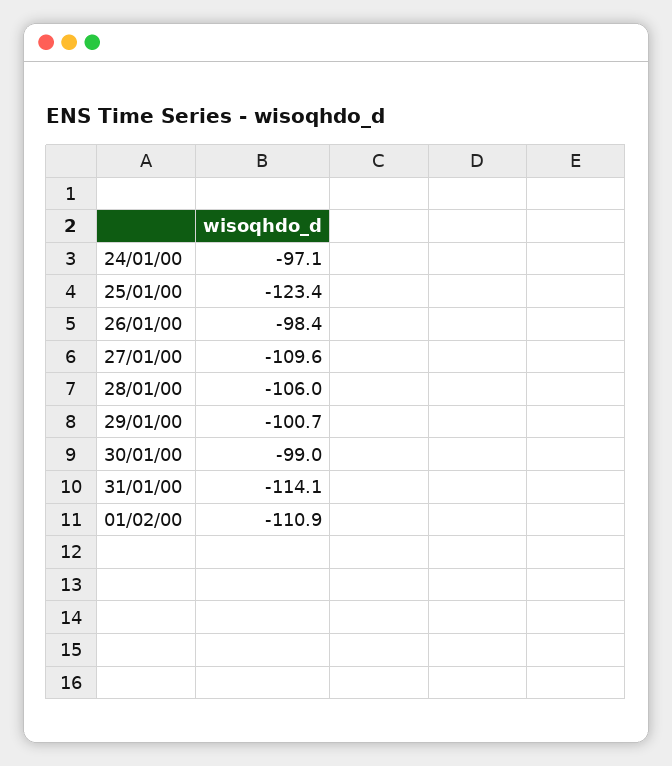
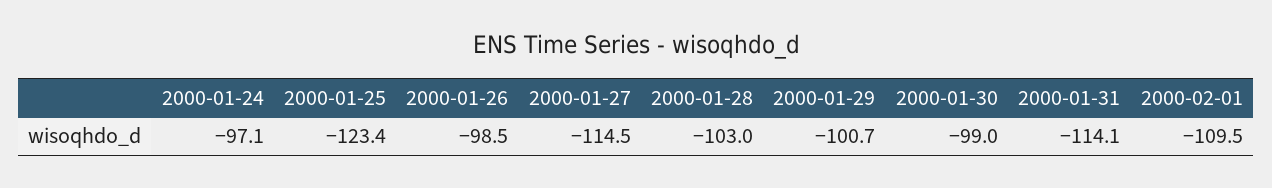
26/01/00: -98.4 -> -98.5
27/01/00: -109.6 -> -114.5
28/01/00: -106 -> -103
01/02/00: -110.9 -> -109.5

